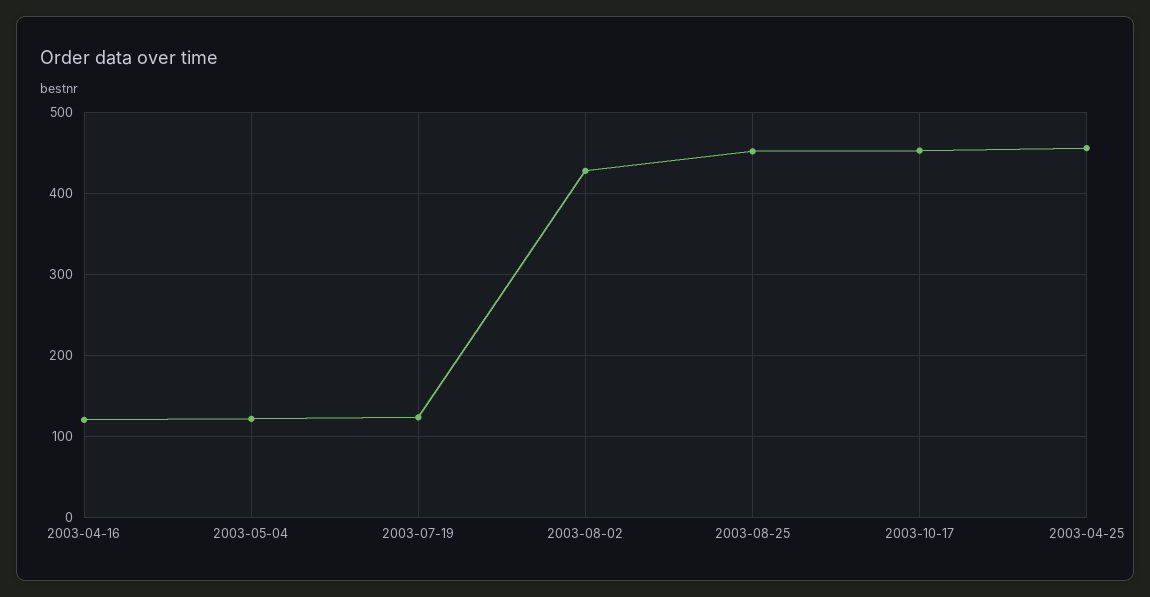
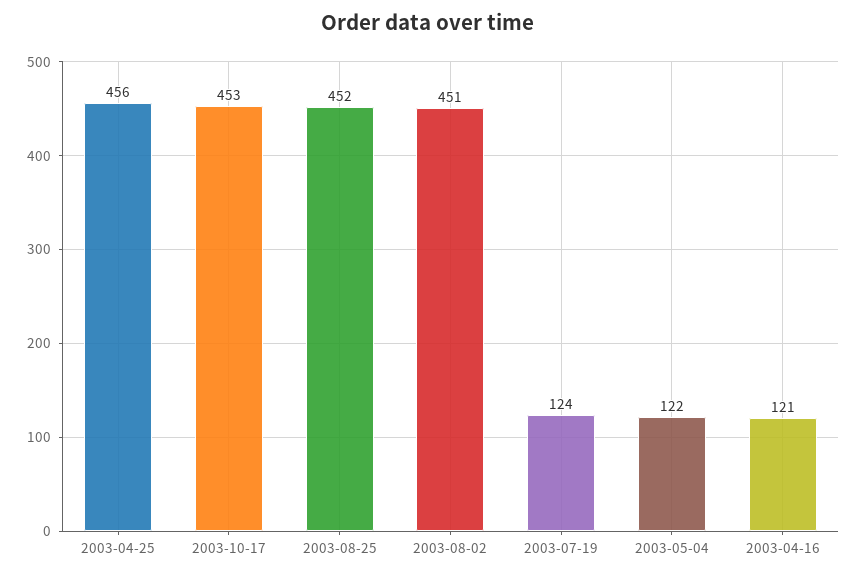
2003-08-02: 430 -> 451

